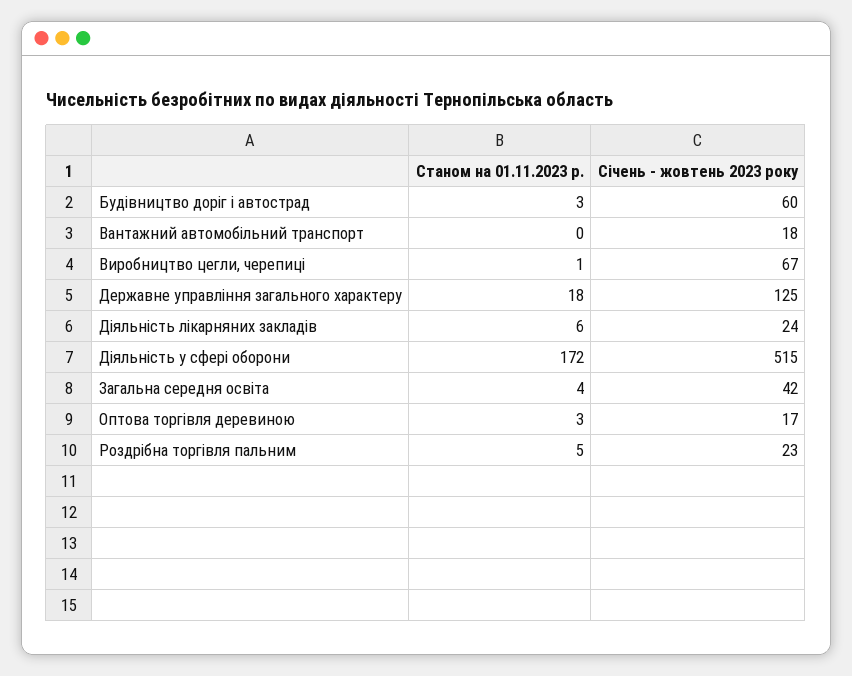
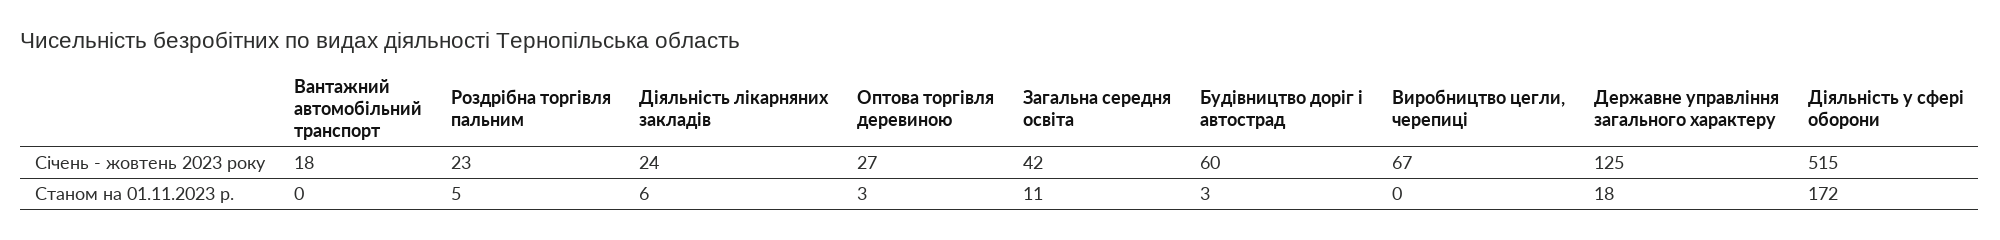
Станом на 01.11.2023 р., Виробництво цегли, черепиці: 1 -> 0
Станом на 01.11.2023 р., Загальна середня освіта: 4 -> 11
Січень - жовтень 2023 року, Оптова торгівля деревиною: 17 -> 27

